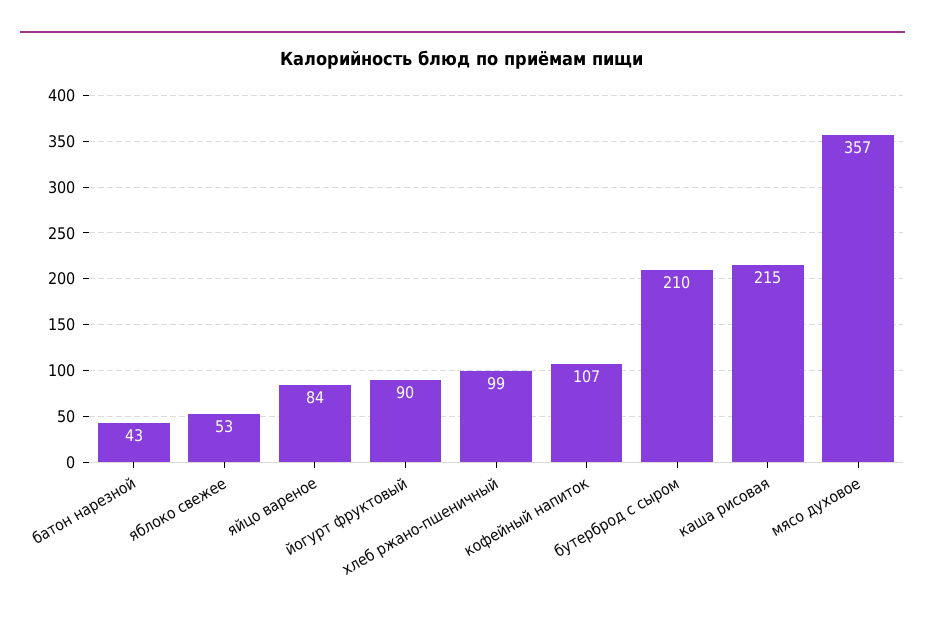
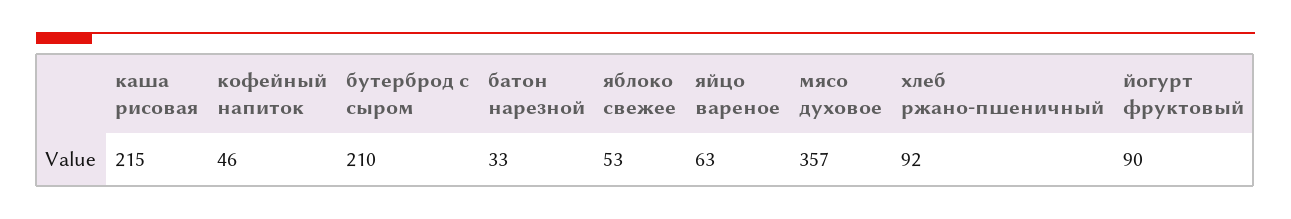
батон нарезной: 43 -> 33
яйцо вареное: 84 -> 63
хлеб ржано-пшеничный: 99 -> 92
кофейный напиток: 107 -> 46

